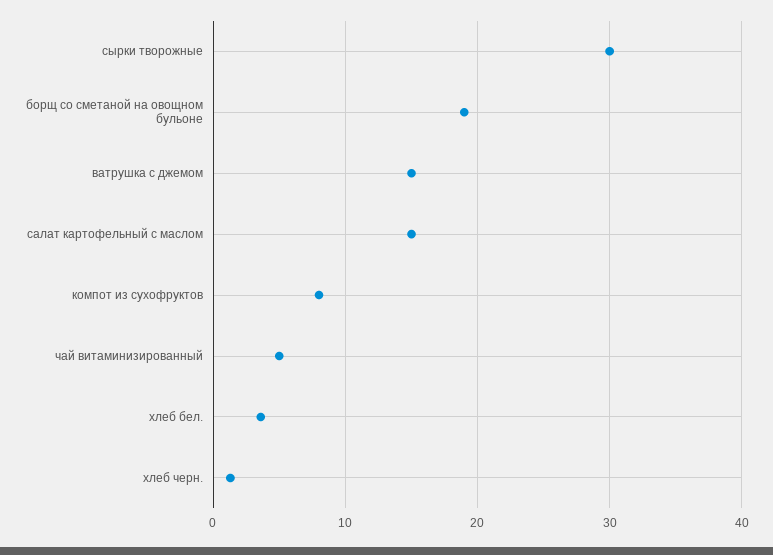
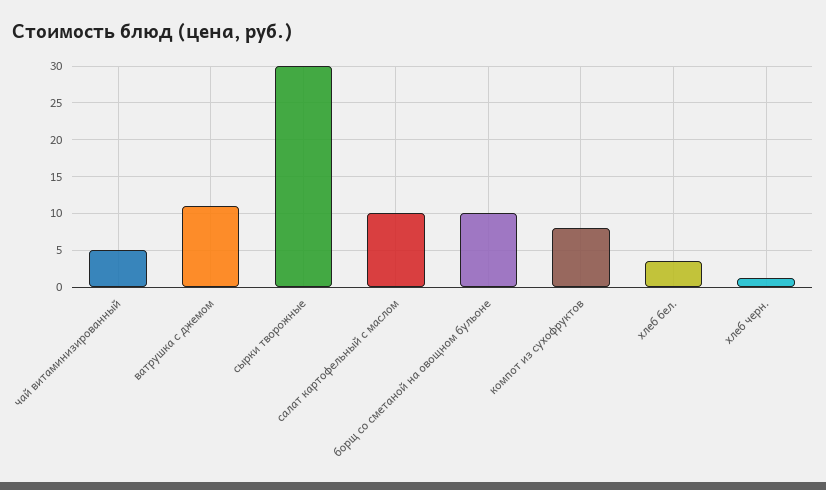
борщ со сметаной на овощном бульоне: 19 -> 10
ватрушка с джемом: 15 -> 11
салат картофельный с маслом: 15 -> 10

